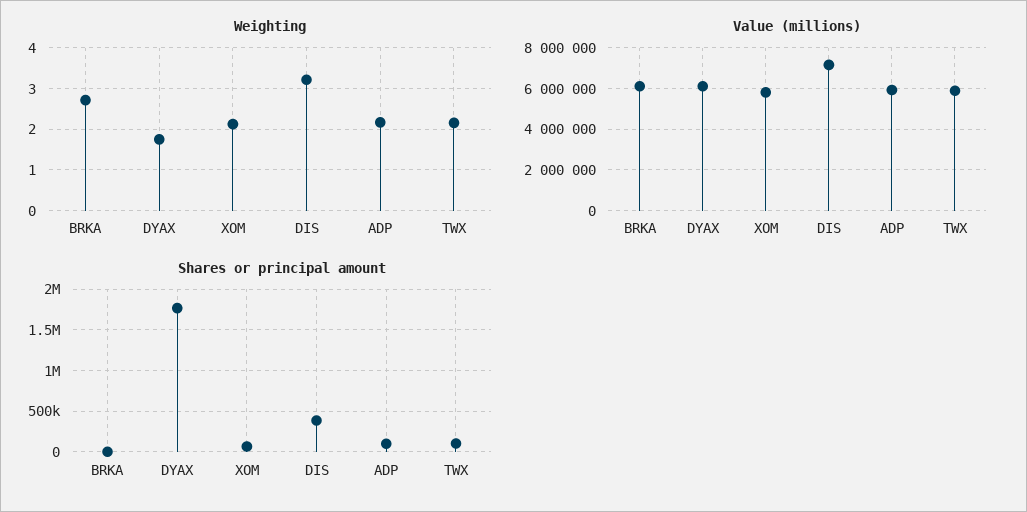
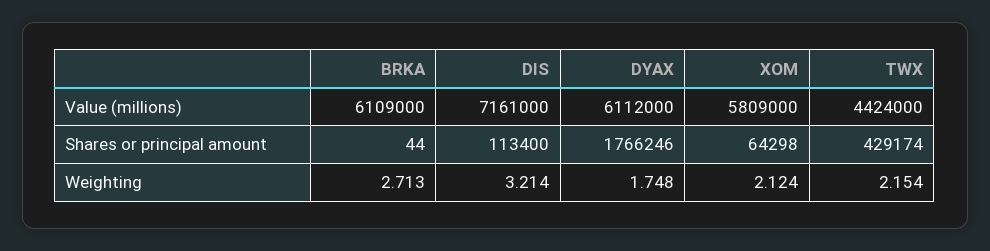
Weighting, ADP: 2.2 -> none
Value (millions), ADP: 6000000 -> none
Value (millions), TWX: 6000000 -> 4424000
Shares or principal amount, DIS: 400000 -> 113400
Shares or principal amount, ADP: 100000 -> none
Shares or principal amount, TWX: 100000 -> 429174

